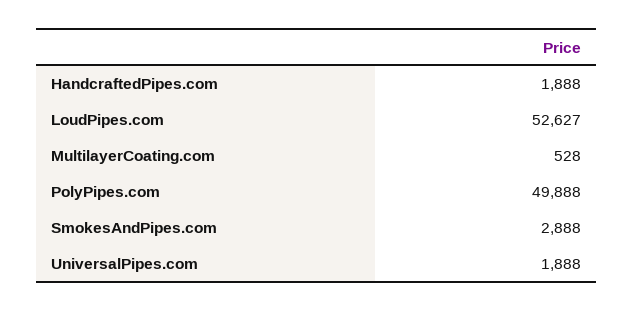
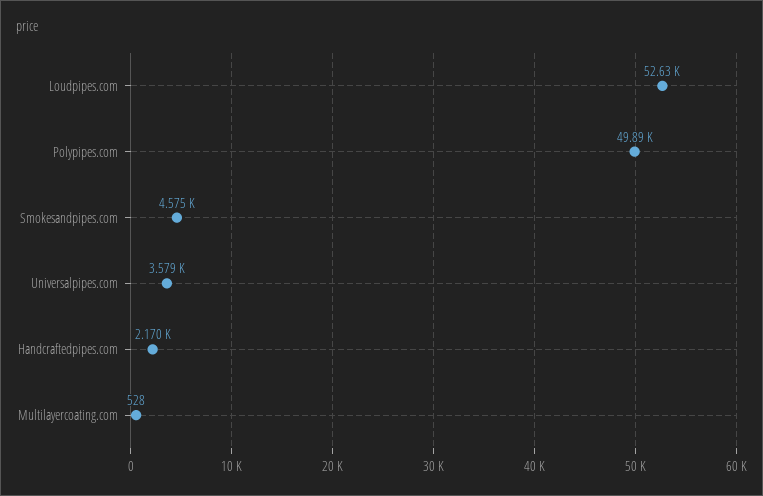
HandcraftedPipes.com: 1888 -> 2170
SmokesAndPipes.com: 2888 -> 4575
UniversalPipes.com: 1888 -> 3579

